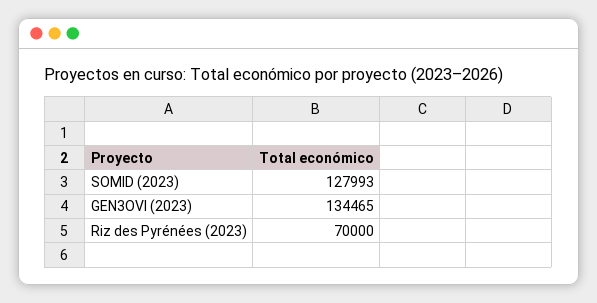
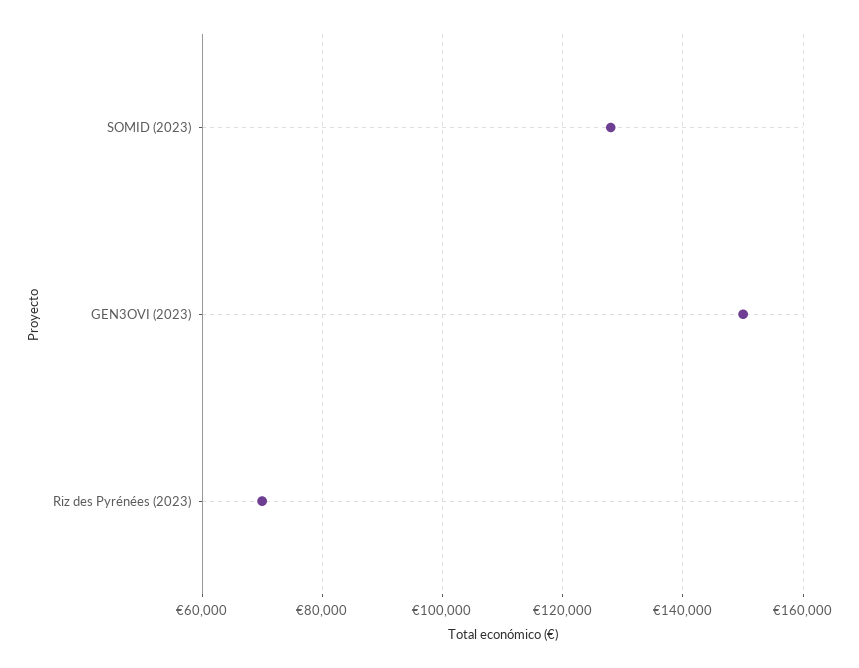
GEN3OVI (2023): 134465 -> 150000

